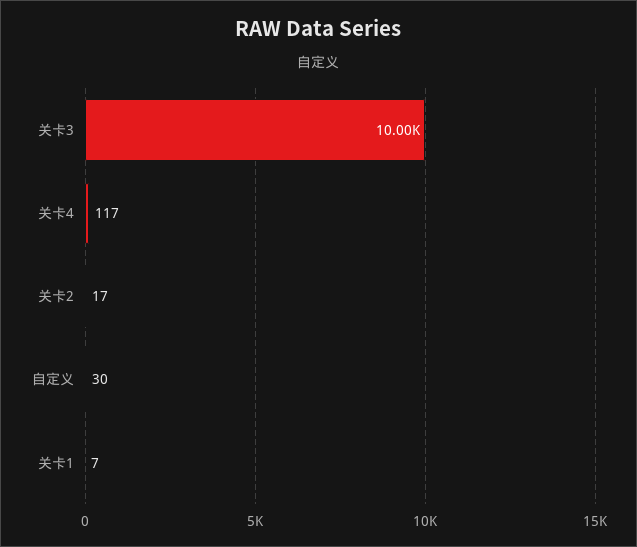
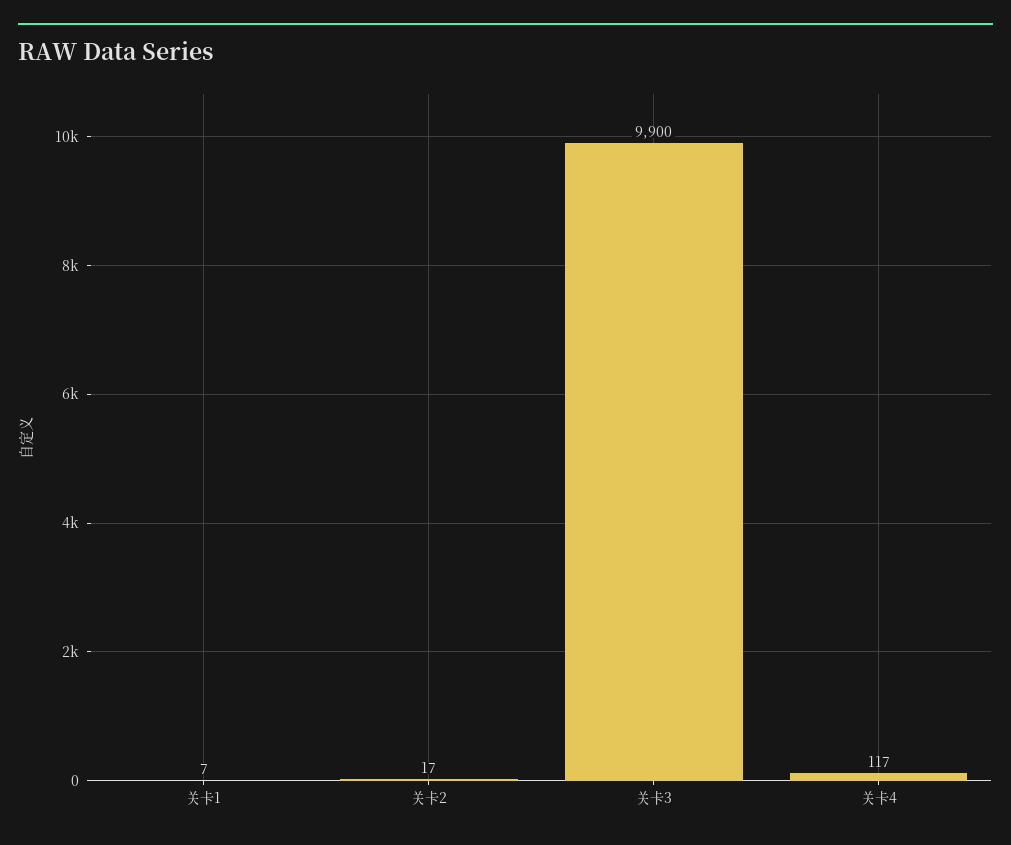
关卡3: 10000 -> 9900
自定义: 30 -> none

